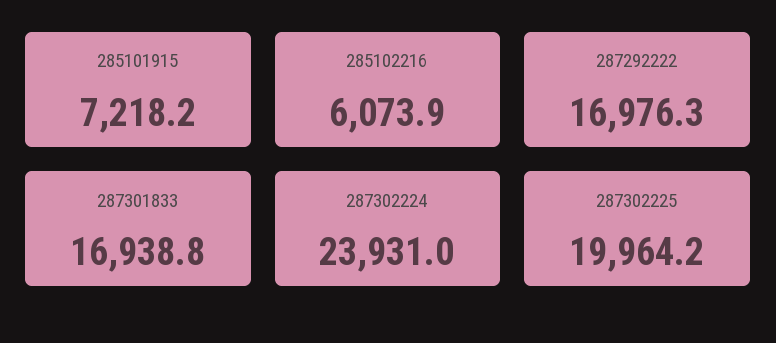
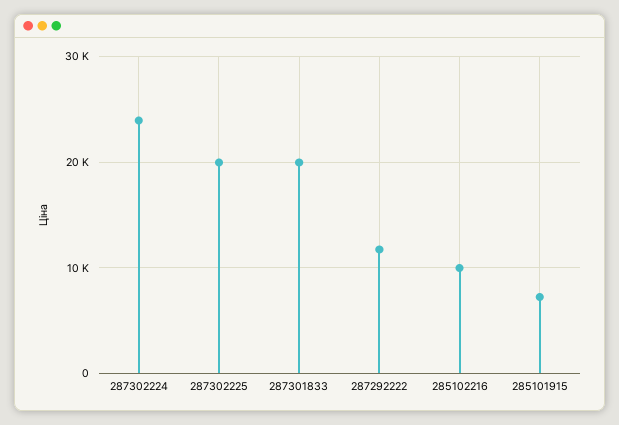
285102216: 6073.9 -> 10000
287292222: 16976.3 -> 12000
287301833: 16938.8 -> 20000

